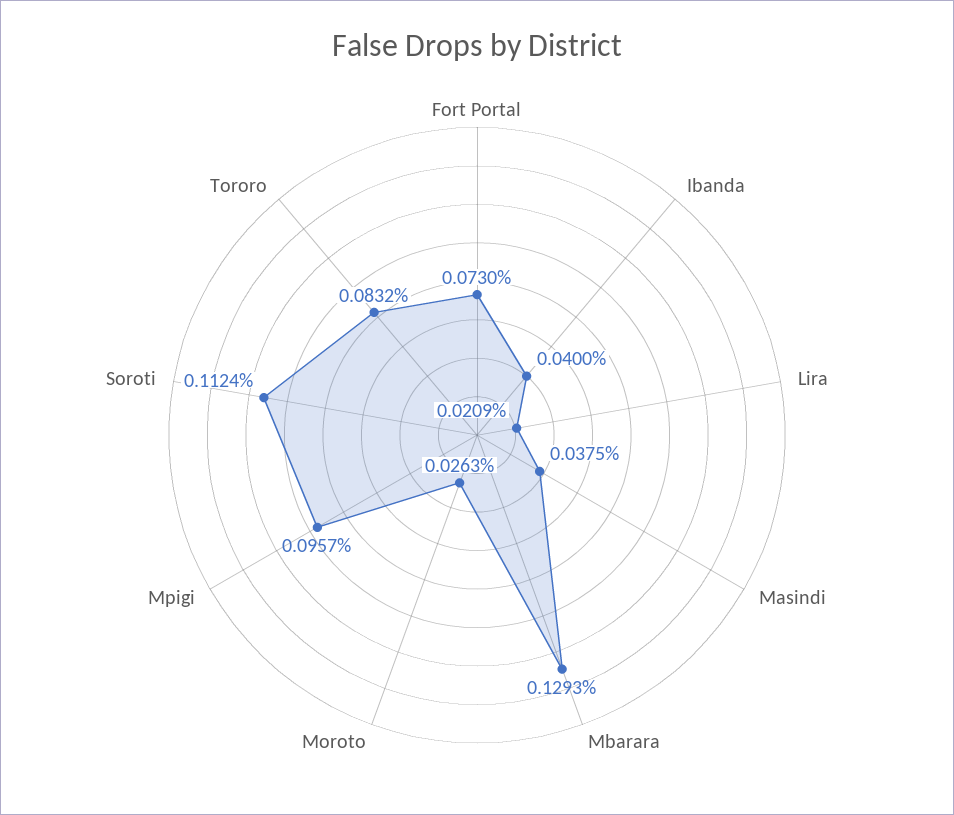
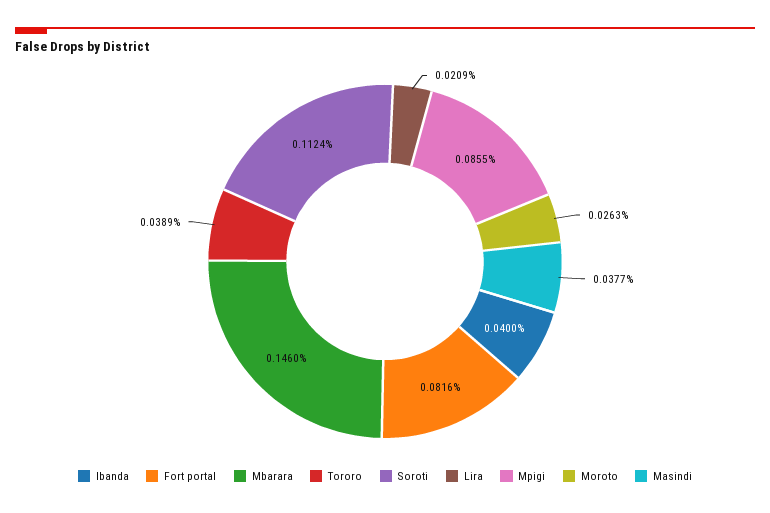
Fort Portal: 0.073 -> 0.0816
Masindi: 0.0375 -> 0.0377
Mbarara: 0.1293 -> 0.146
Mpigi: 0.0957 -> 0.0855
Tororo: 0.0832 -> 0.0389

